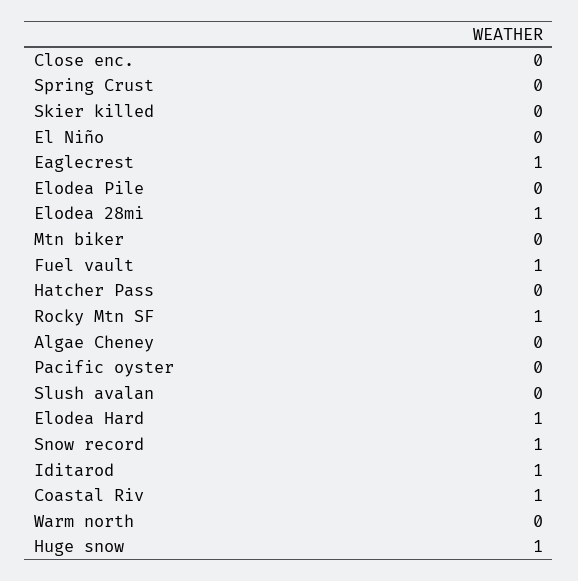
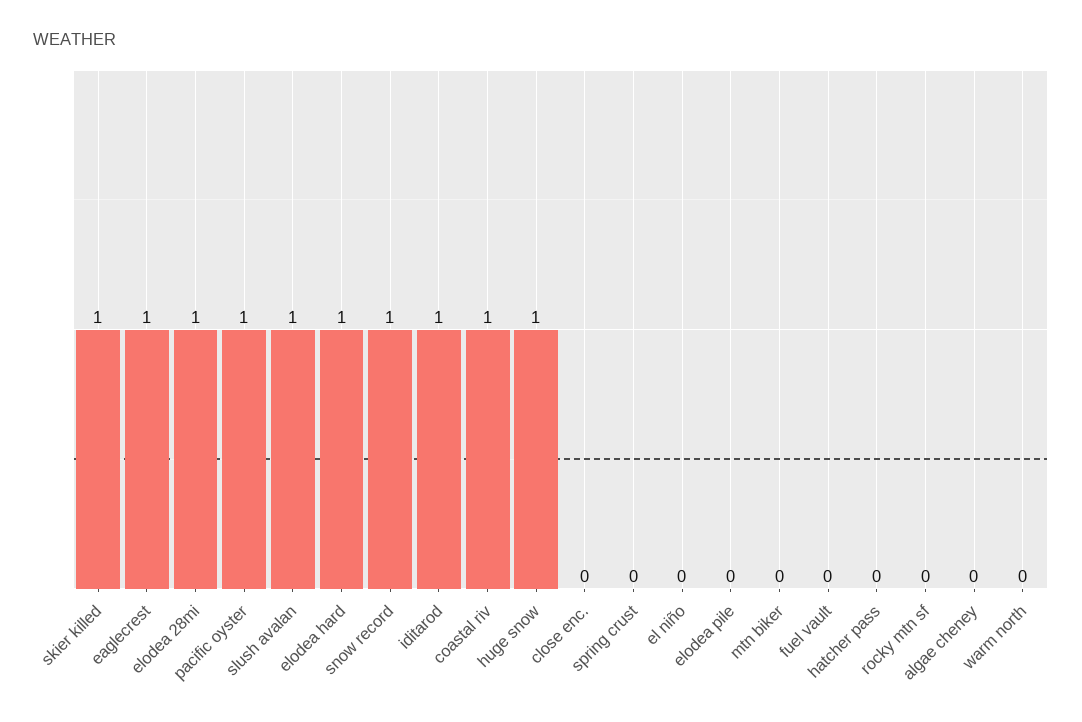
Skier killed: 0 -> 1
Fuel vault: 1 -> 0
Rocky Mtn SF: 1 -> 0
Pacific oyster: 0 -> 1
Slush avalan: 0 -> 1

